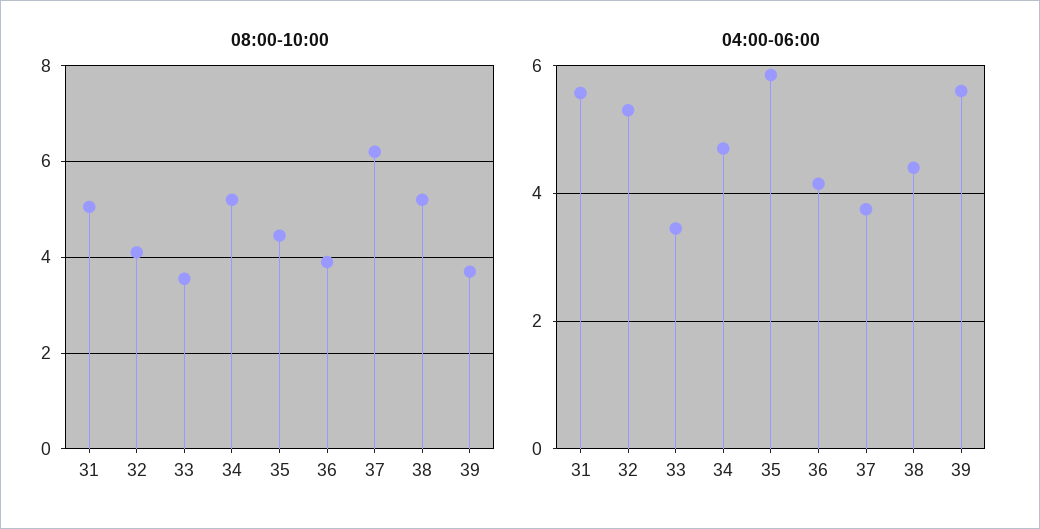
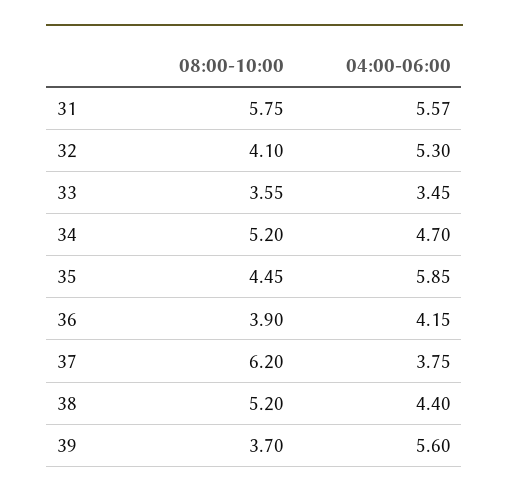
08:00-10:00, 31: 5 -> 5.75

